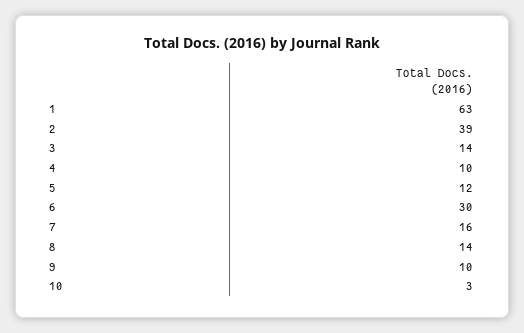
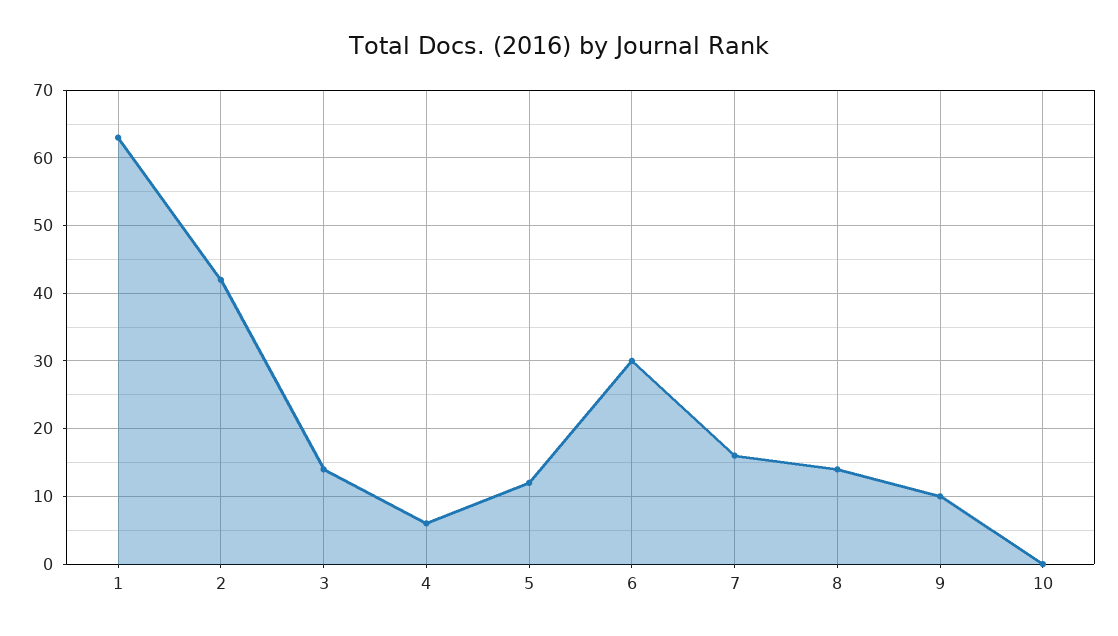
2: 39 -> 42
4: 10 -> 6
10: 3 -> 0

